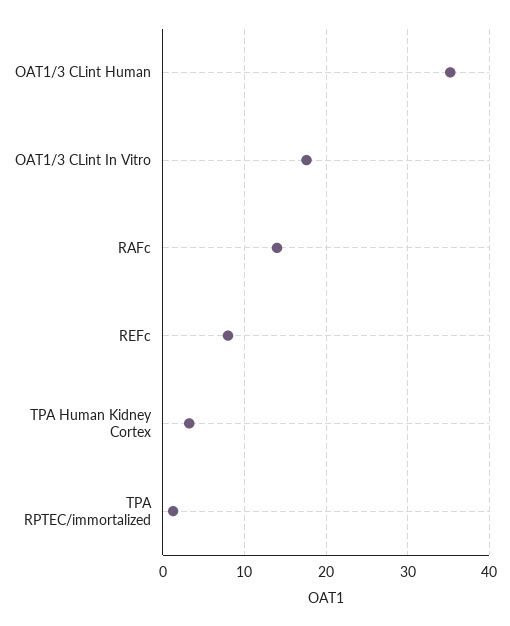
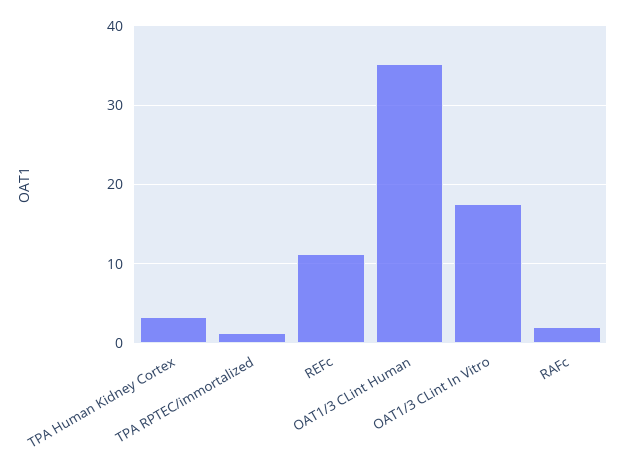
RAFc: 14 -> 2
REFc: 8 -> 11

